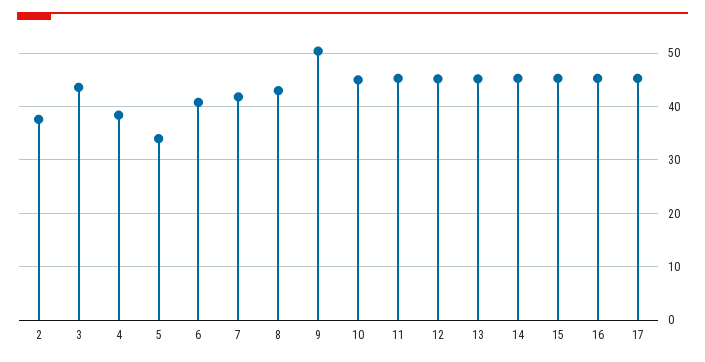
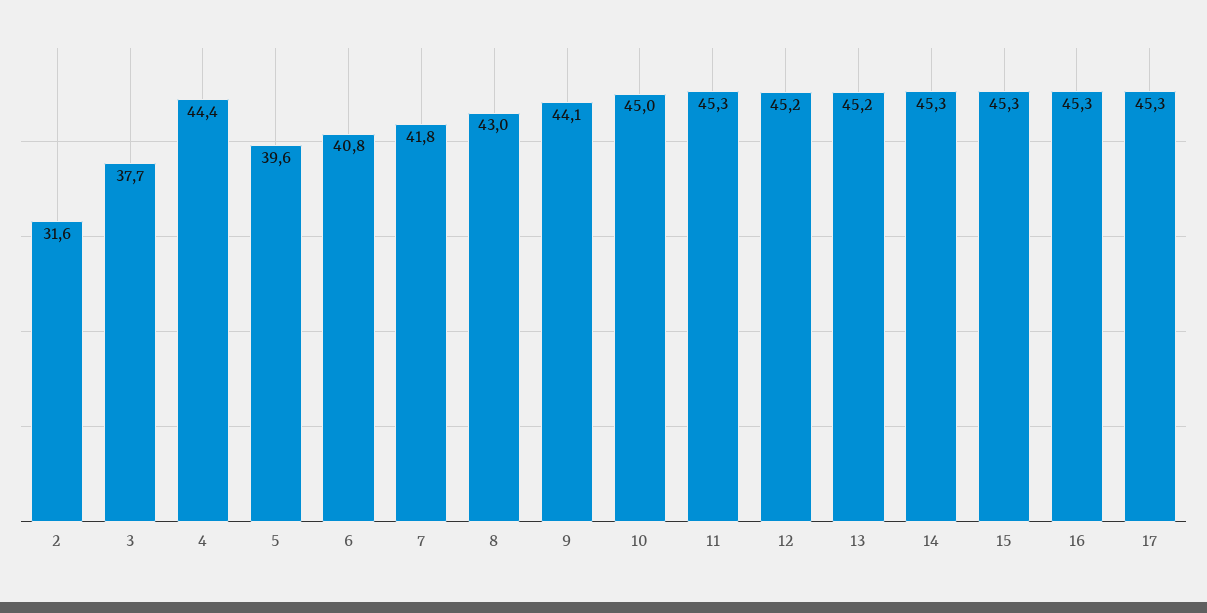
2: 38 -> 31.6
3: 44 -> 37.7
4: 38 -> 44.4
5: 34 -> 39.6
9: 50 -> 44.1

